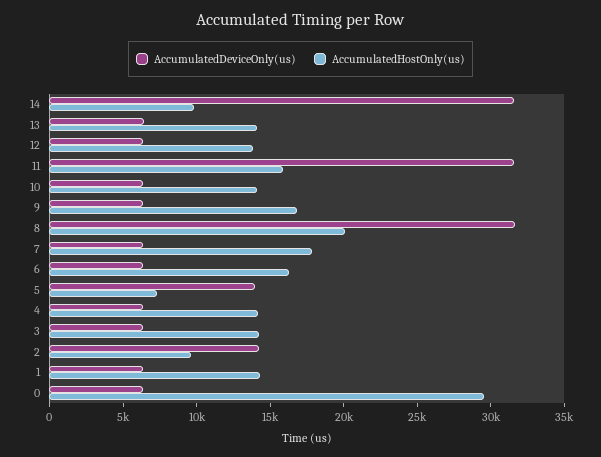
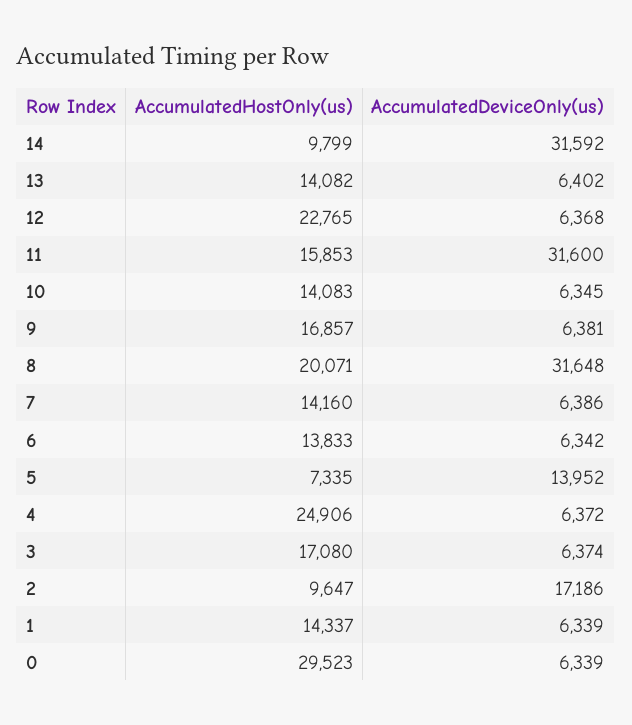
AccumulatedHostOnly(us), 12: 14000 -> 22765
AccumulatedHostOnly(us), 7: 18000 -> 14160
AccumulatedHostOnly(us), 6: 16000 -> 13833
AccumulatedHostOnly(us), 4: 14000 -> 24906
AccumulatedHostOnly(us), 3: 14000 -> 17080
AccumulatedDeviceOnly(us), 2: 14000 -> 17186

